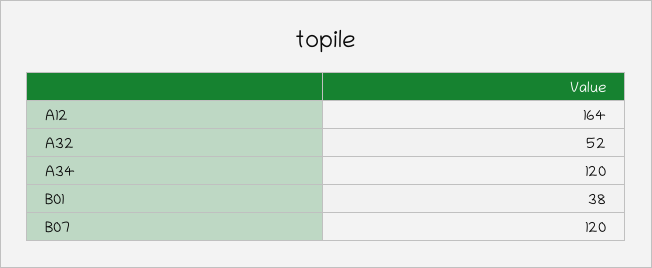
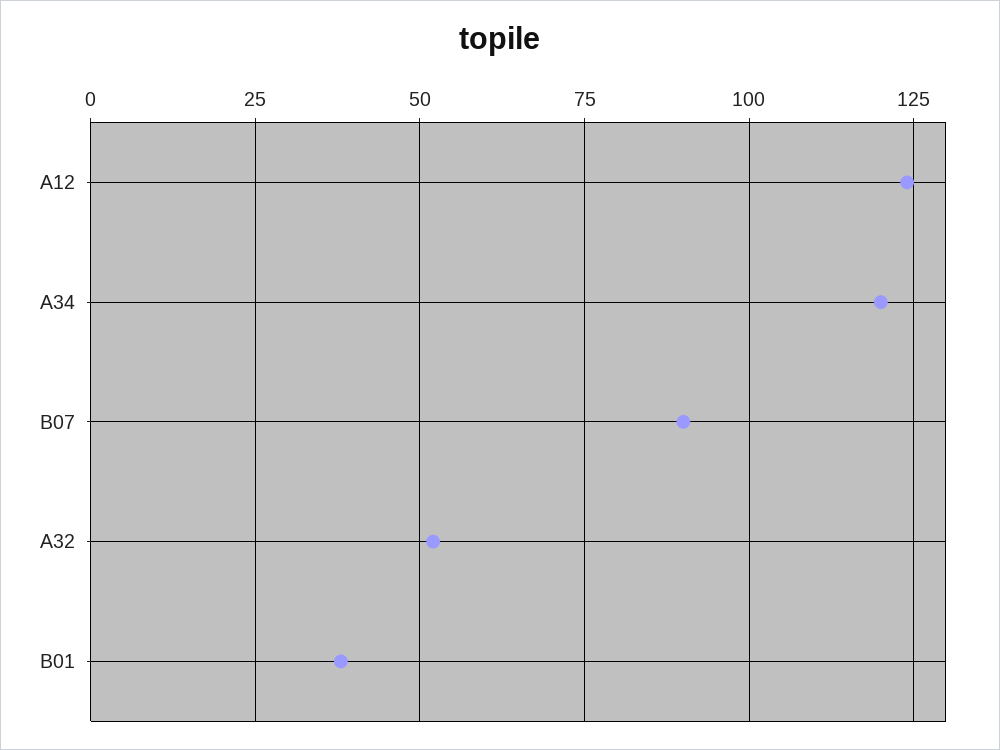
A12: 164 -> 125
B07: 120 -> 90

